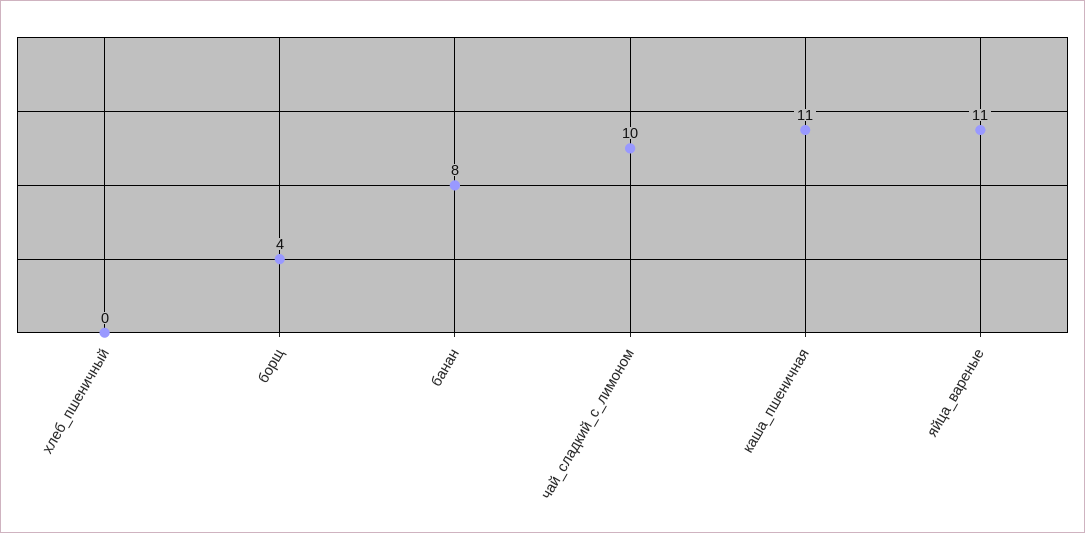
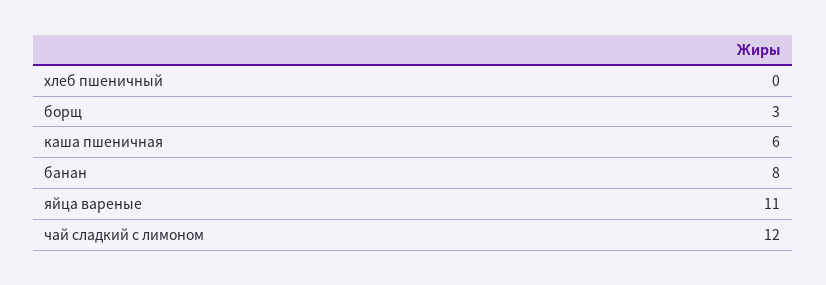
борщ: 4 -> 3
чай_сладкий_с_лимоном: 10 -> 12
каша_пшеничная: 11 -> 6

